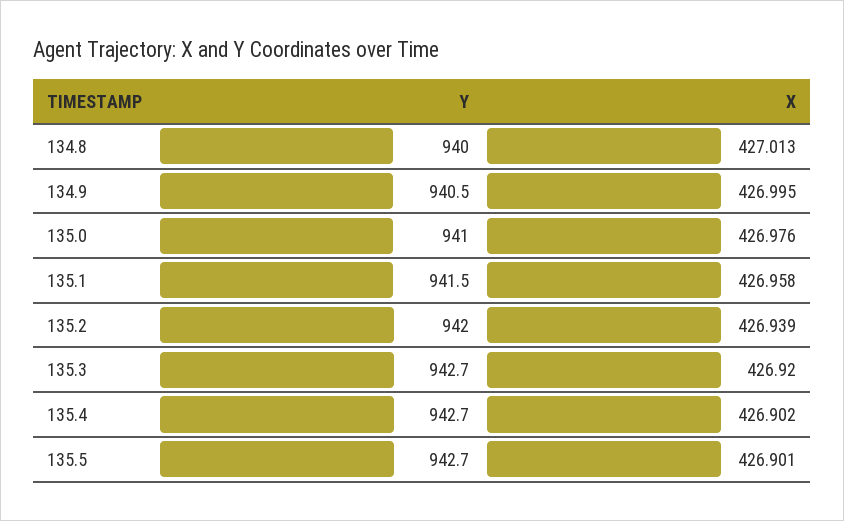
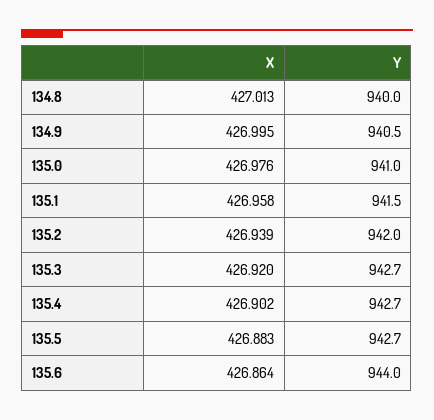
X, 135.5: 426.901 -> 426.883
X, 135.6: none -> 426.864
Y, 135.6: none -> 944

